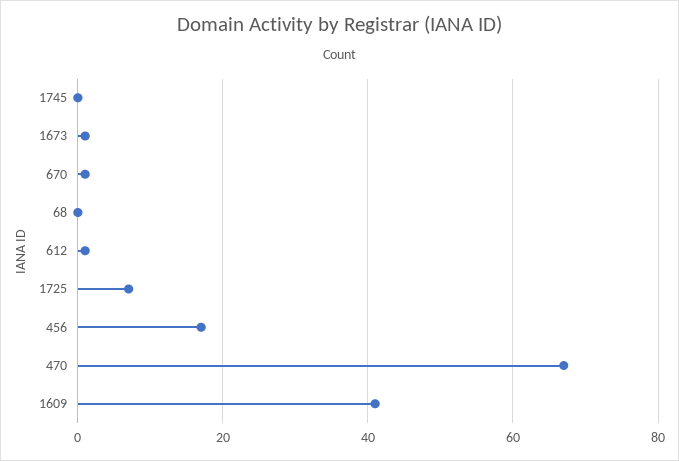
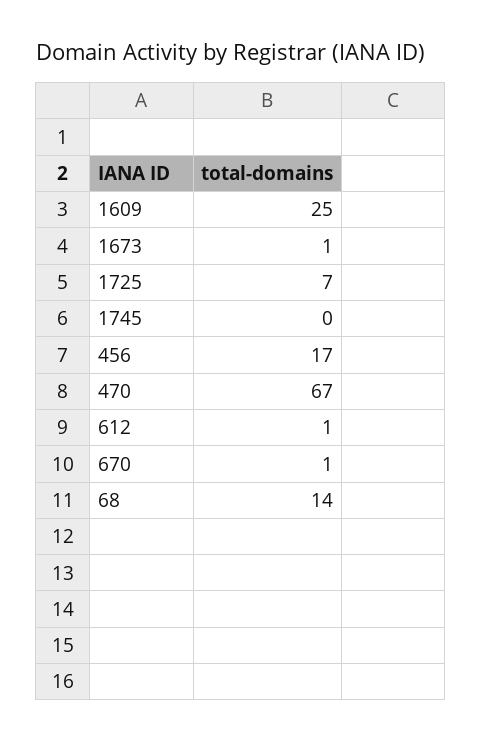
68: 0 -> 14
1609: 40 -> 25

